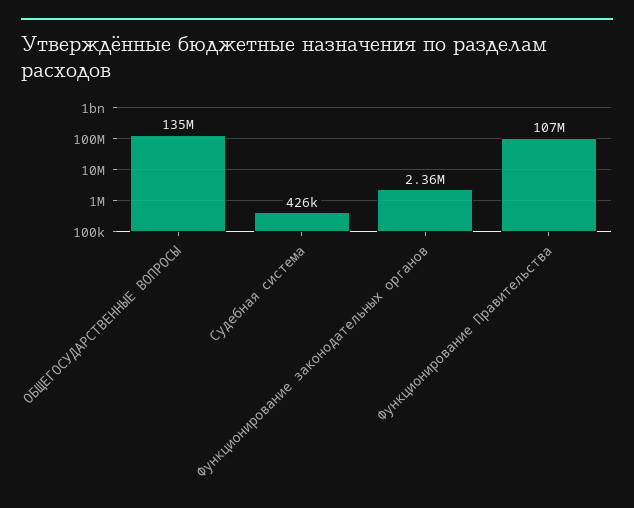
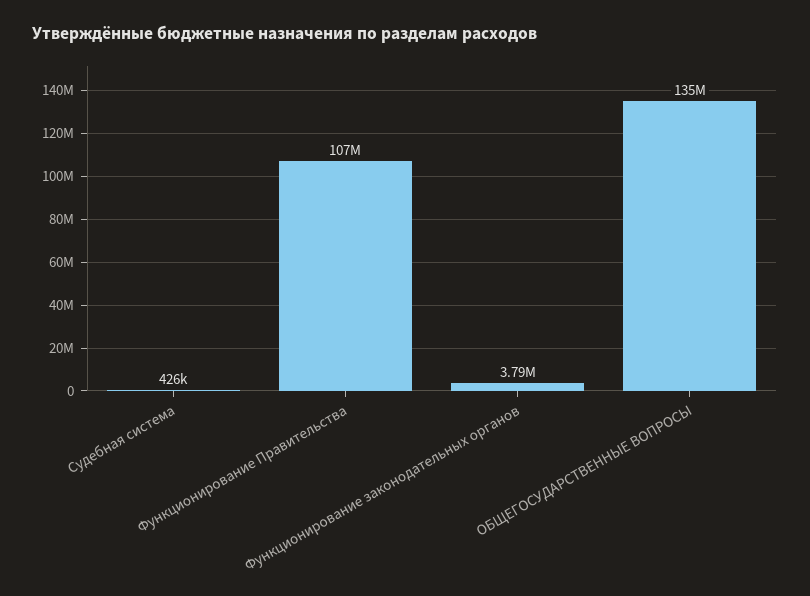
Функционирование законодательных органов: 2360000 -> 3790000

